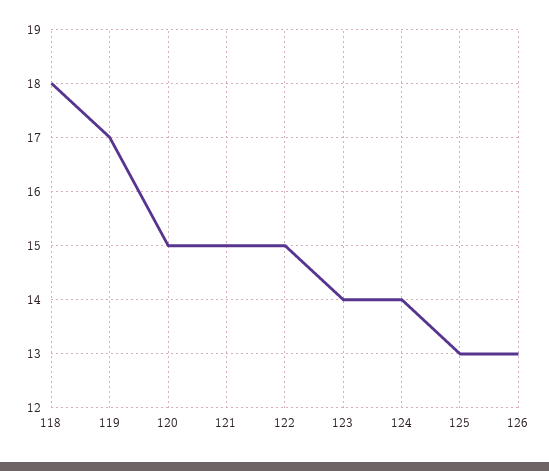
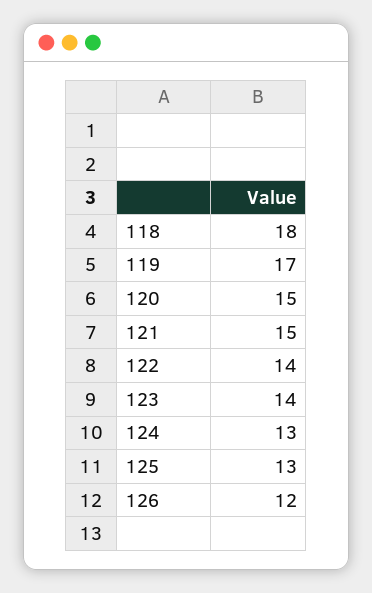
122: 15 -> 14
124: 14 -> 13
126: 13 -> 12

